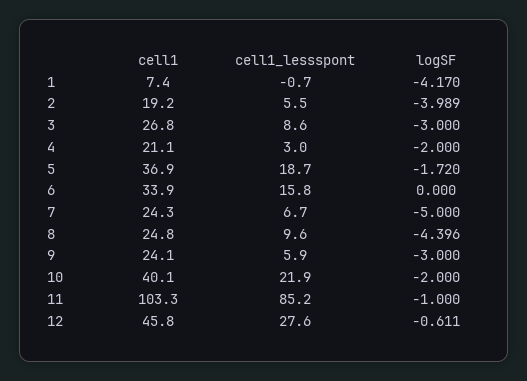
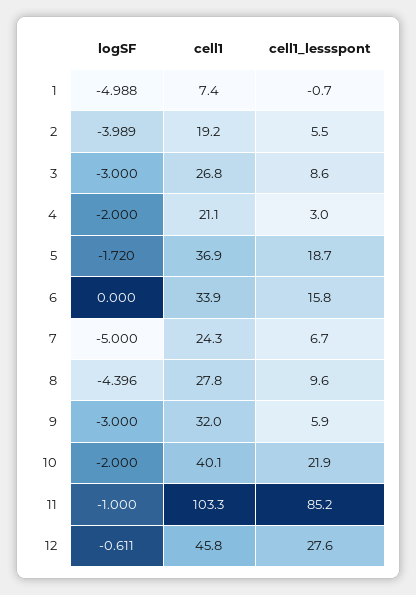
logSF, 1: -4.17 -> -4.988
cell1, 8: 24.8 -> 27.8
cell1, 9: 24.1 -> 32

